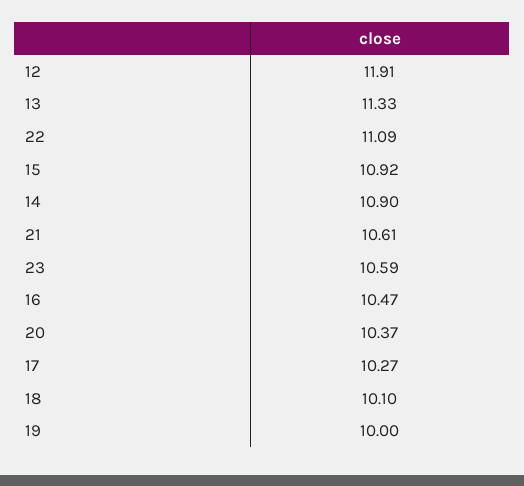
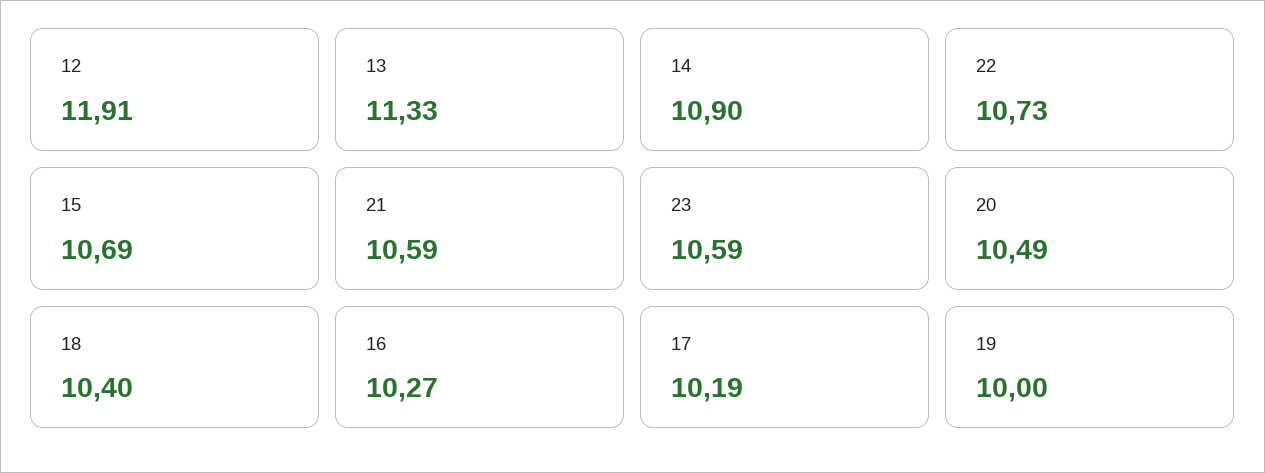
22: 11.09 -> 10.73
15: 10.92 -> 10.69
21: 10.61 -> 10.59
16: 10.47 -> 10.27
20: 10.37 -> 10.49
17: 10.27 -> 10.19
18: 10.1 -> 10.4

